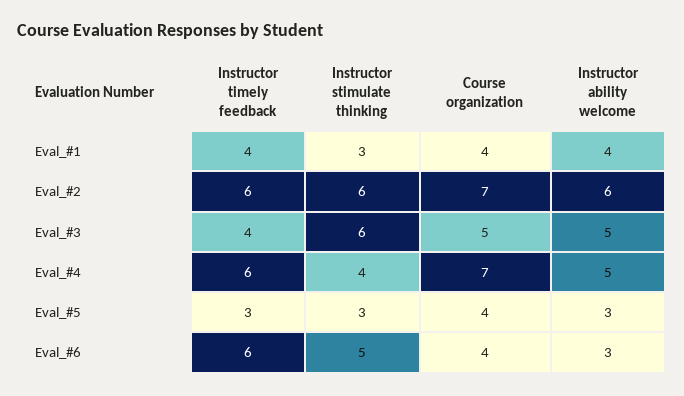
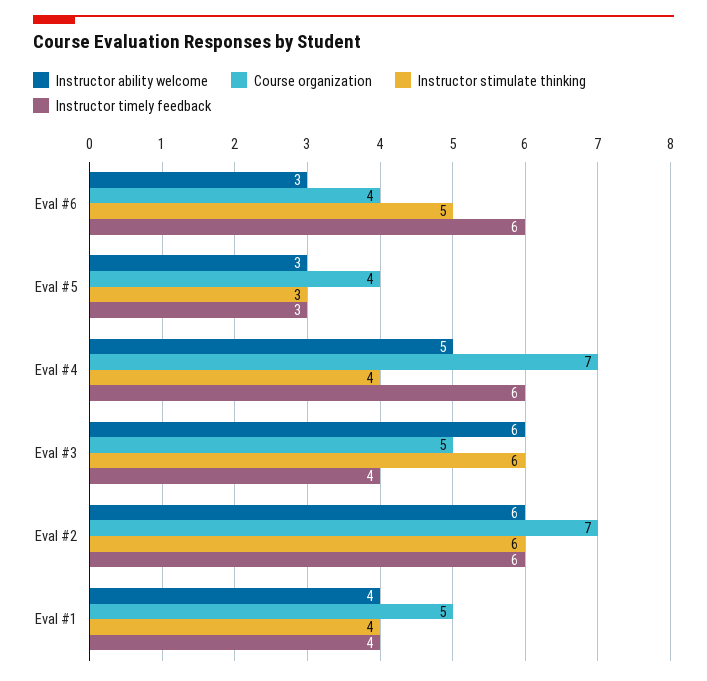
Instructor stimulate thinking, Eval_#1: 3 -> 4
Course organization, Eval_#1: 4 -> 5
Instructor ability welcome, Eval_#3: 5 -> 6

